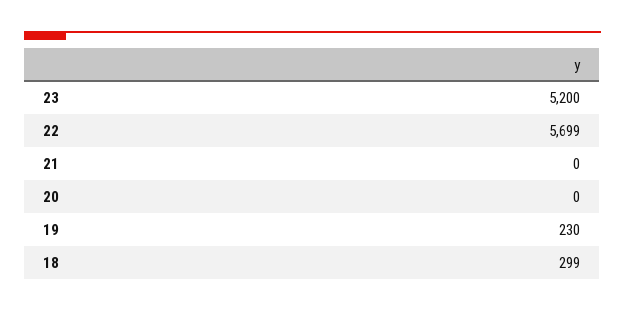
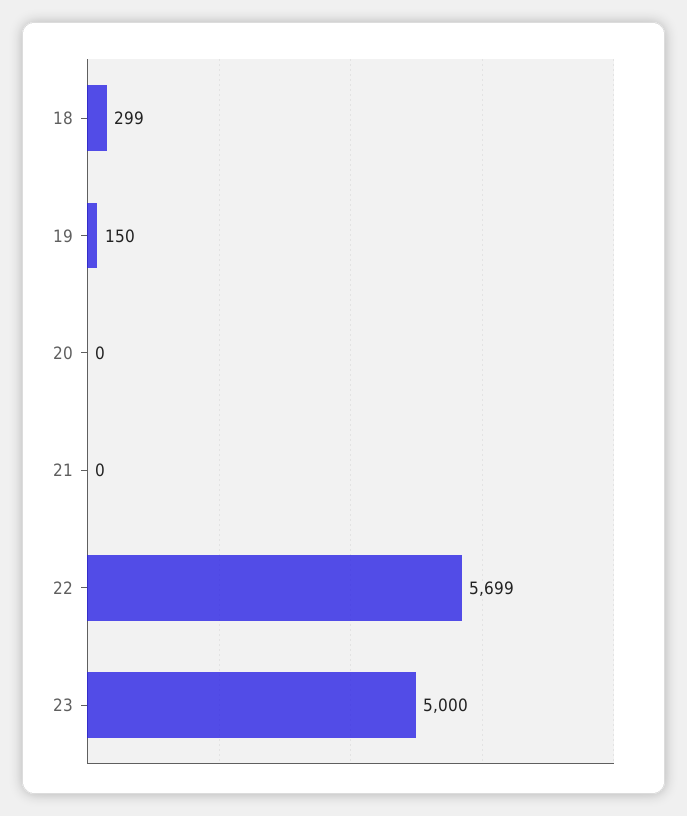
23: 5200 -> 5000
19: 230 -> 150

